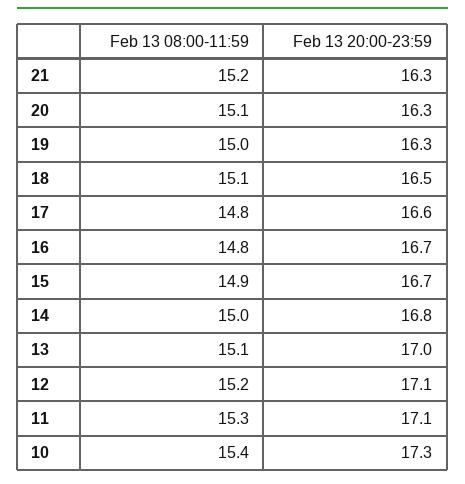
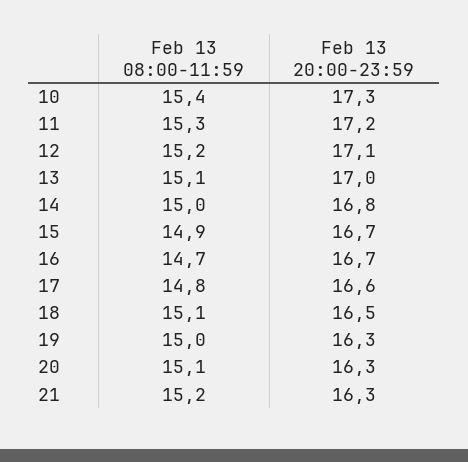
Feb 13 08:00-11:59, 16: 14.8 -> 14.7
Feb 13 20:00-23:59, 11: 17.1 -> 17.2

